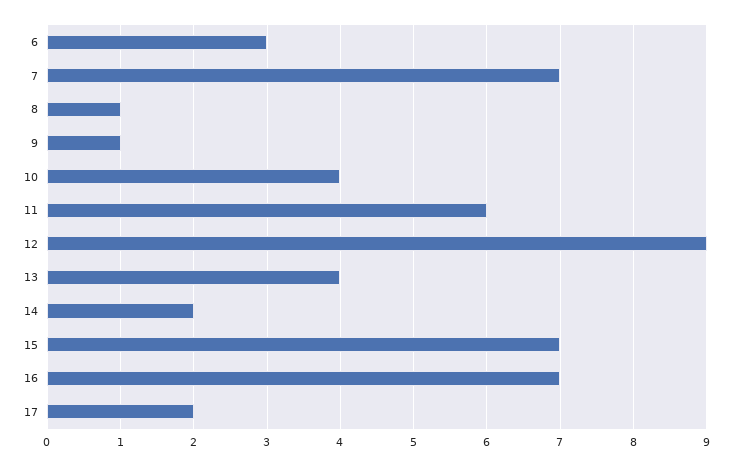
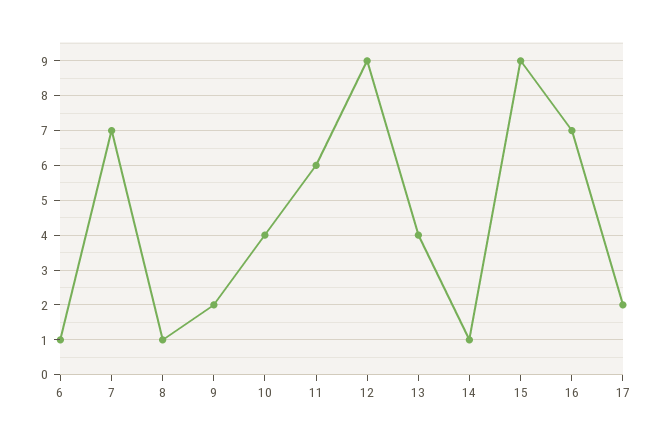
6: 3 -> 1
9: 1 -> 2
14: 2 -> 1
15: 7 -> 9

